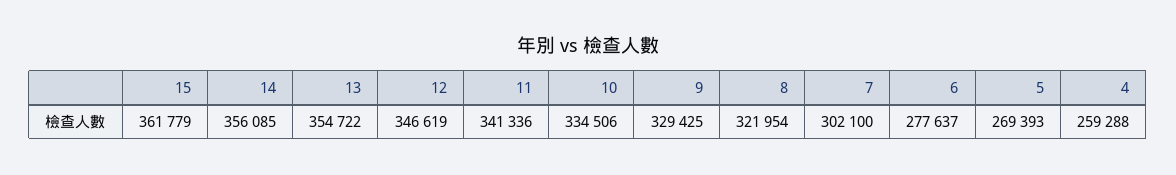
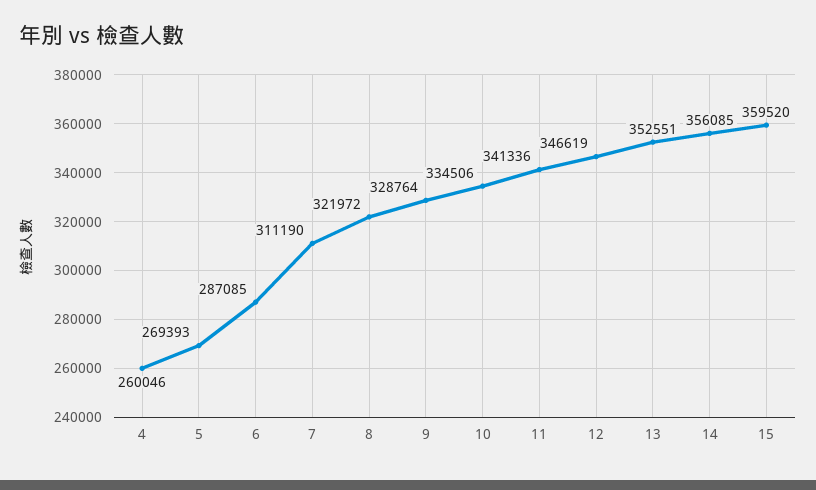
15: 361779 -> 359520
13: 354722 -> 352551
9: 329425 -> 328764
8: 321954 -> 321972
7: 302100 -> 311190
6: 277637 -> 287085
4: 259288 -> 260046

